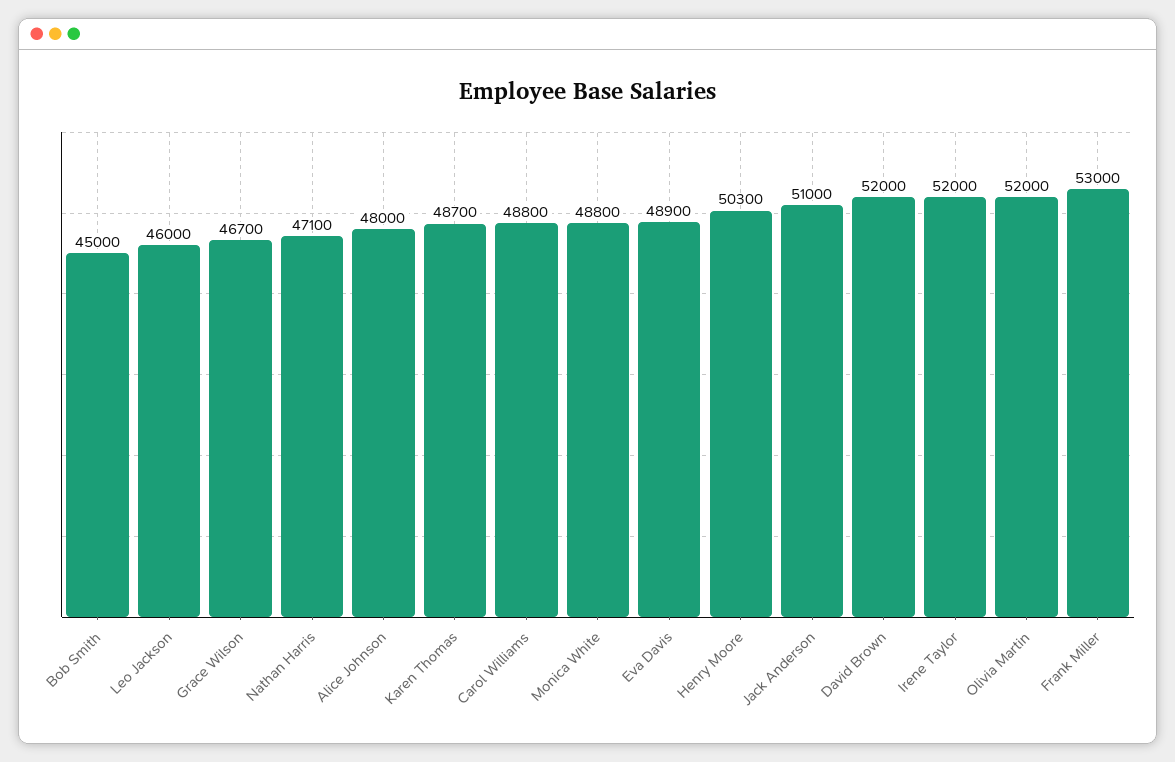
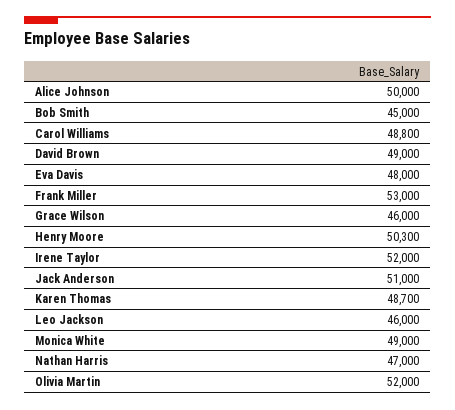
Grace Wilson: 46700 -> 46000
Nathan Harris: 47100 -> 47000
Alice Johnson: 48000 -> 50000
Monica White: 48800 -> 49000
Eva Davis: 48900 -> 48000
David Brown: 52000 -> 49000

